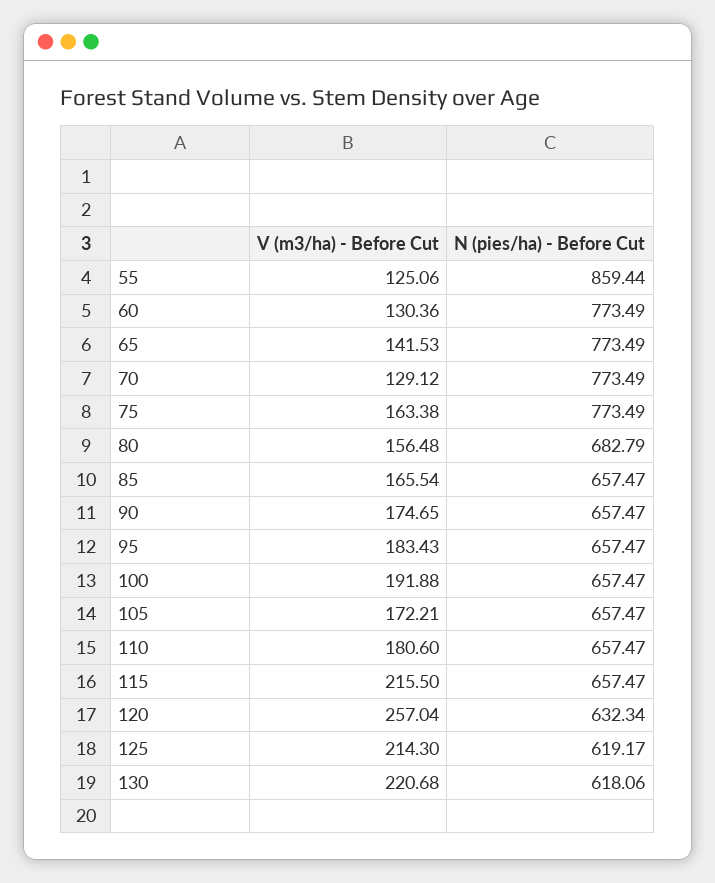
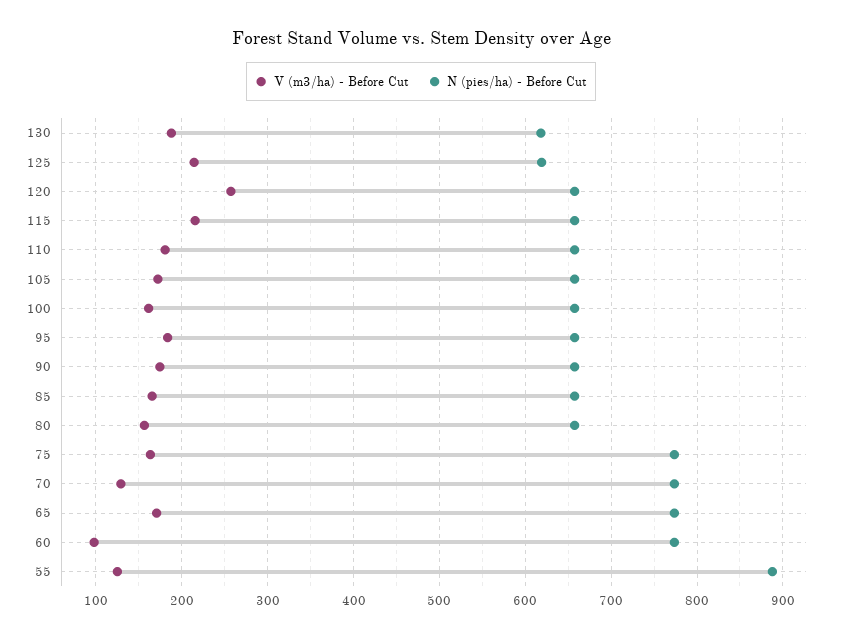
N (pies/ha) - Before Cut, 55: 859.44 -> 890
V (m3/ha) - Before Cut, 60: 130.36 -> 100
V (m3/ha) - Before Cut, 65: 141.53 -> 170
N (pies/ha) - Before Cut, 80: 682.79 -> 660
V (m3/ha) - Before Cut, 100: 191.88 -> 160
N (pies/ha) - Before Cut, 120: 632.34 -> 660
V (m3/ha) - Before Cut, 130: 220.68 -> 190

